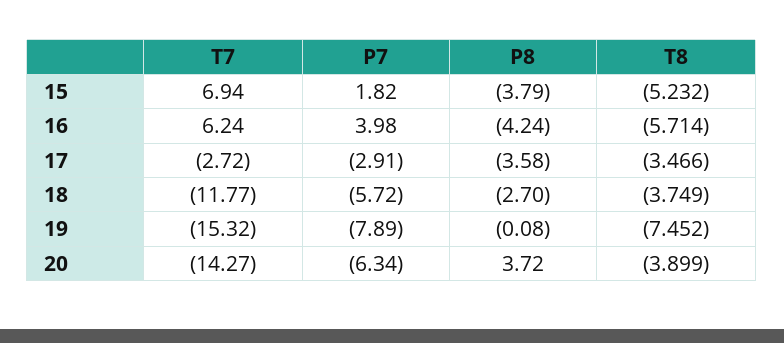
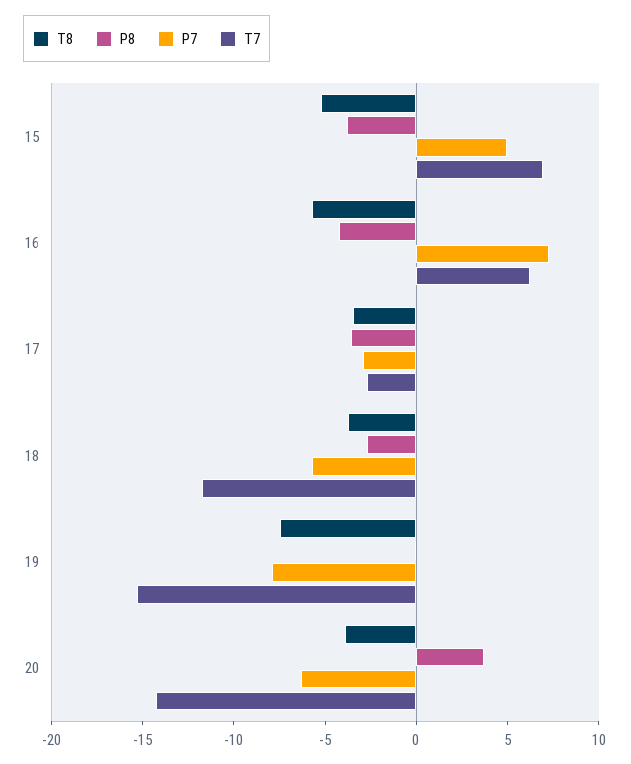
P7, 15: 1.82 -> 5
P7, 16: 3.98 -> 7

